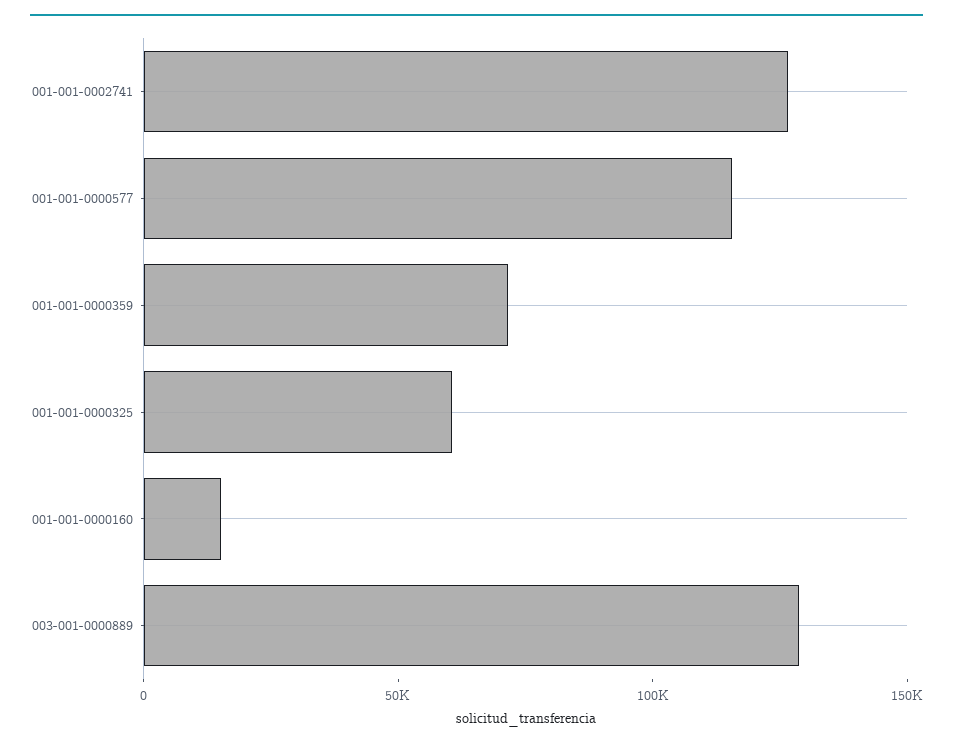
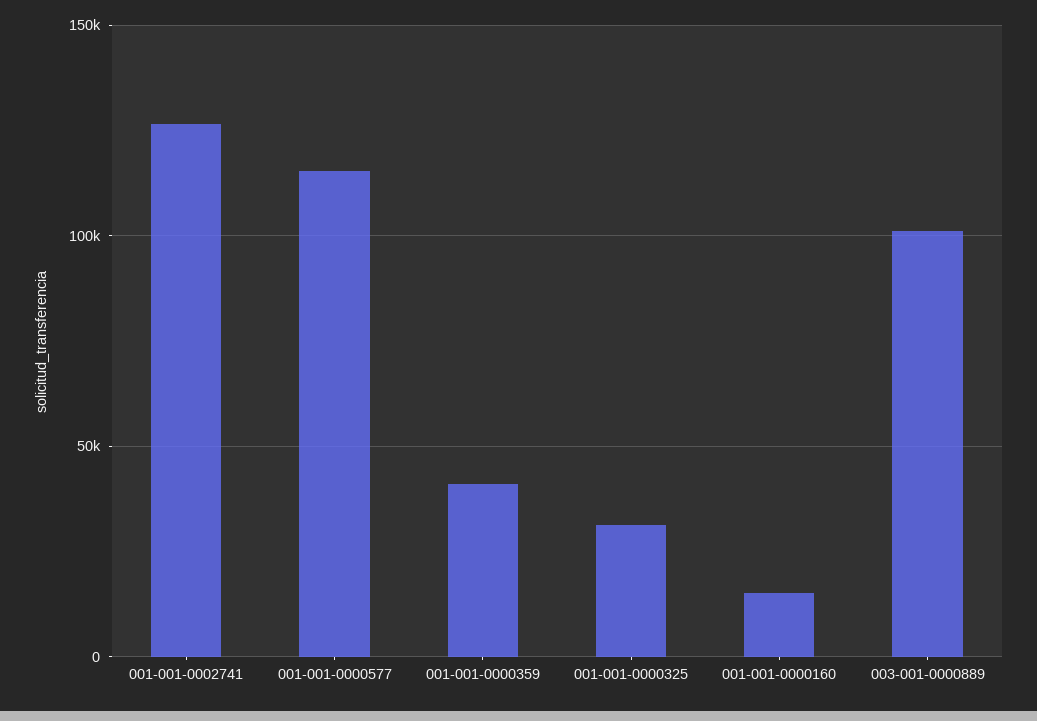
001-001-0000359: 70000 -> 40000
001-001-0000325: 60000 -> 30000
003-001-0000889: 130000 -> 100000

